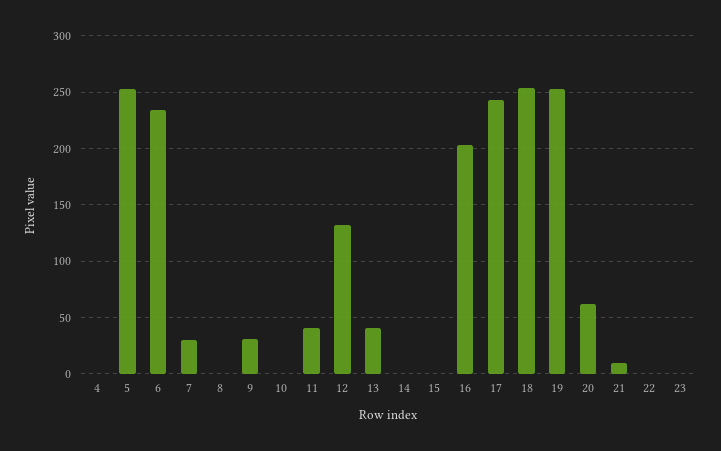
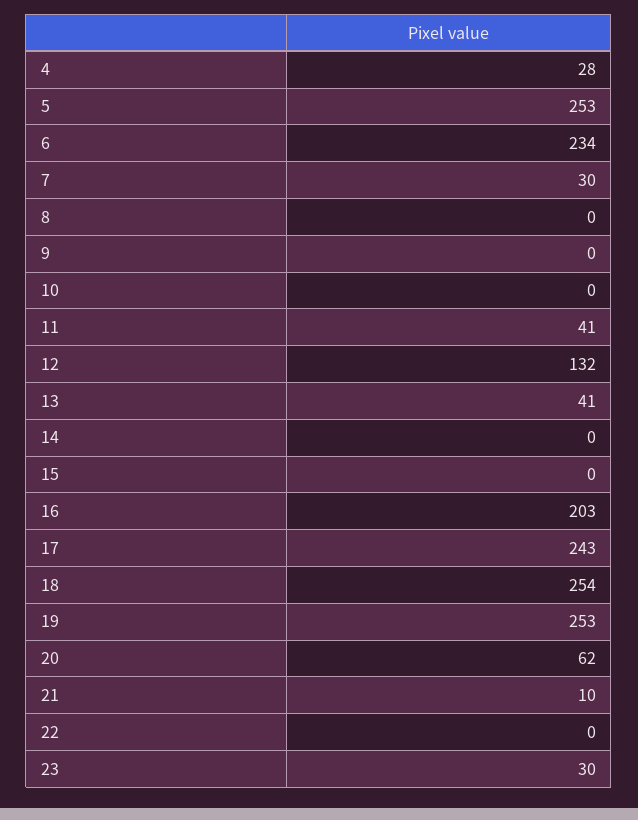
4: 0 -> 28
9: 30 -> 0
23: 0 -> 30

